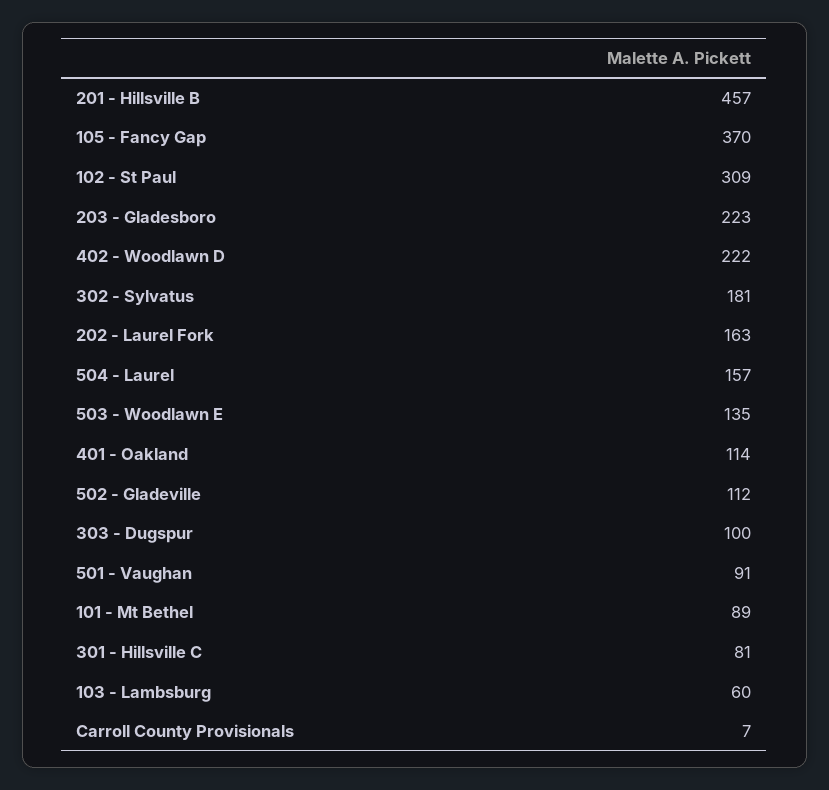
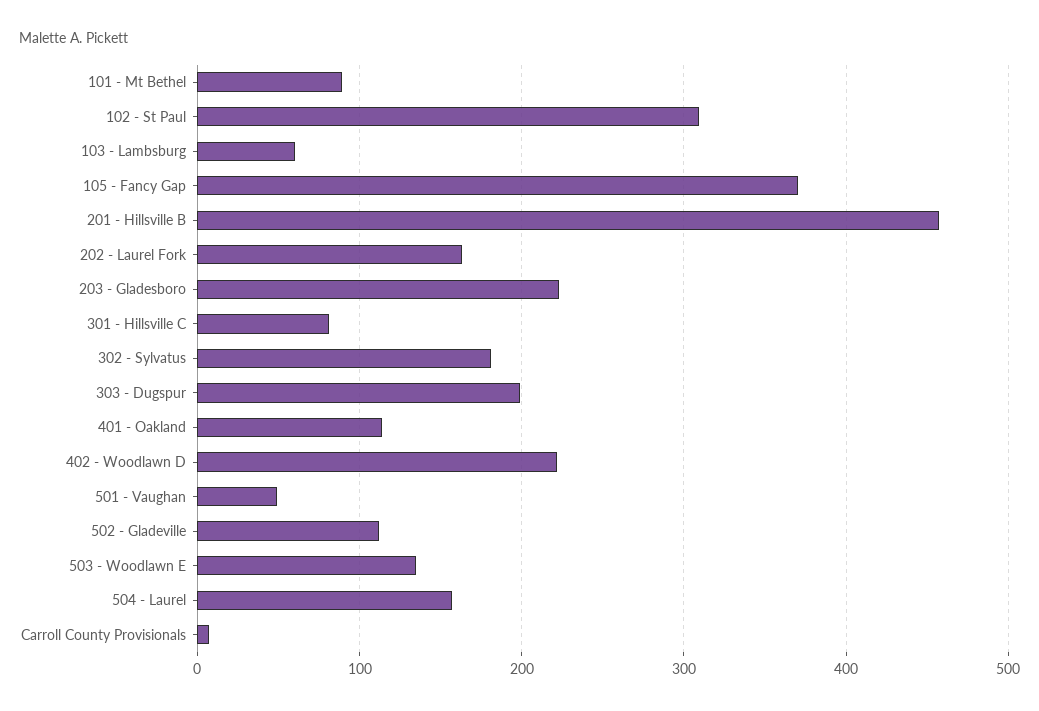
303 - Dugspur: 100 -> 200
501 - Vaughan: 91 -> 50

